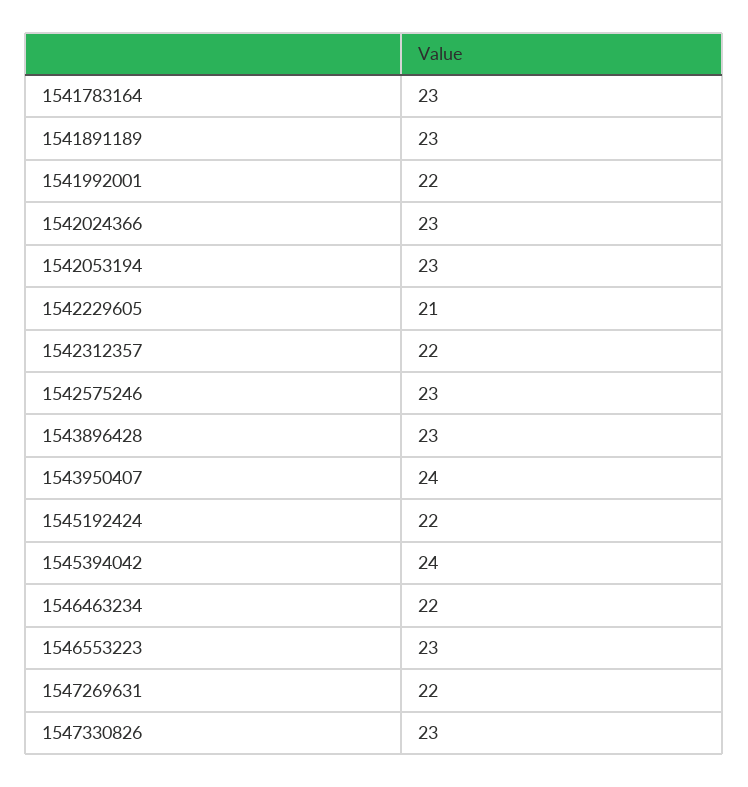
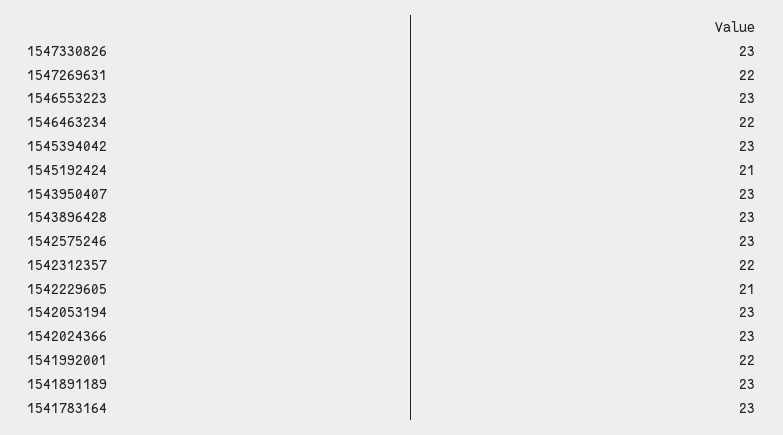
1543950407: 24 -> 23
1545192424: 22 -> 21
1545394042: 24 -> 23

